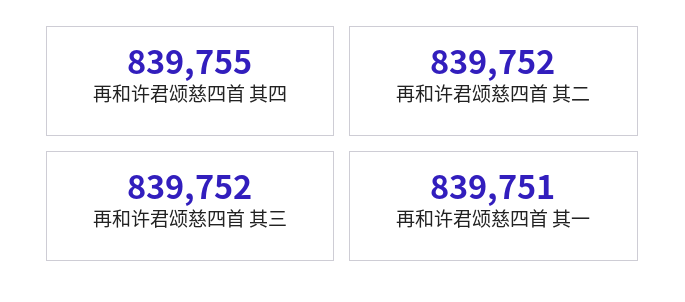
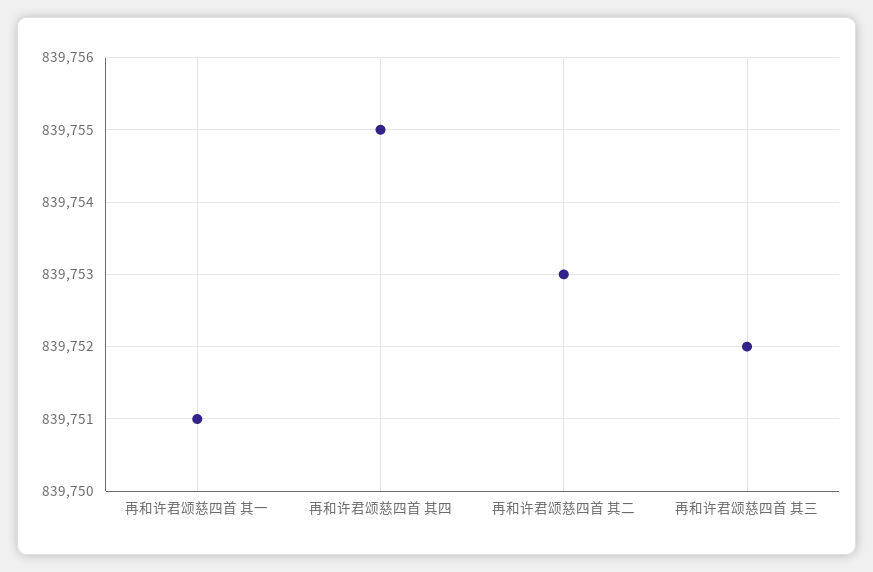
再和许君颂慈四首 其二: 839752 -> 839753

